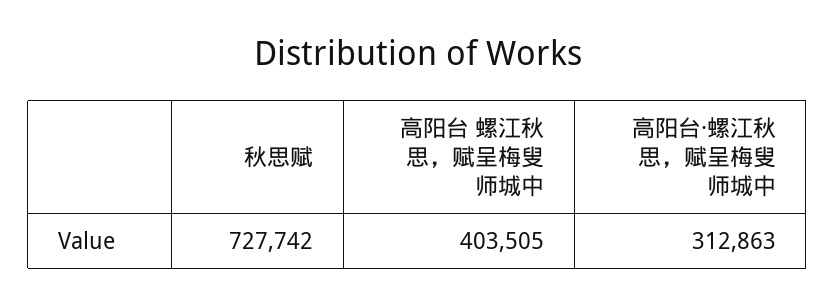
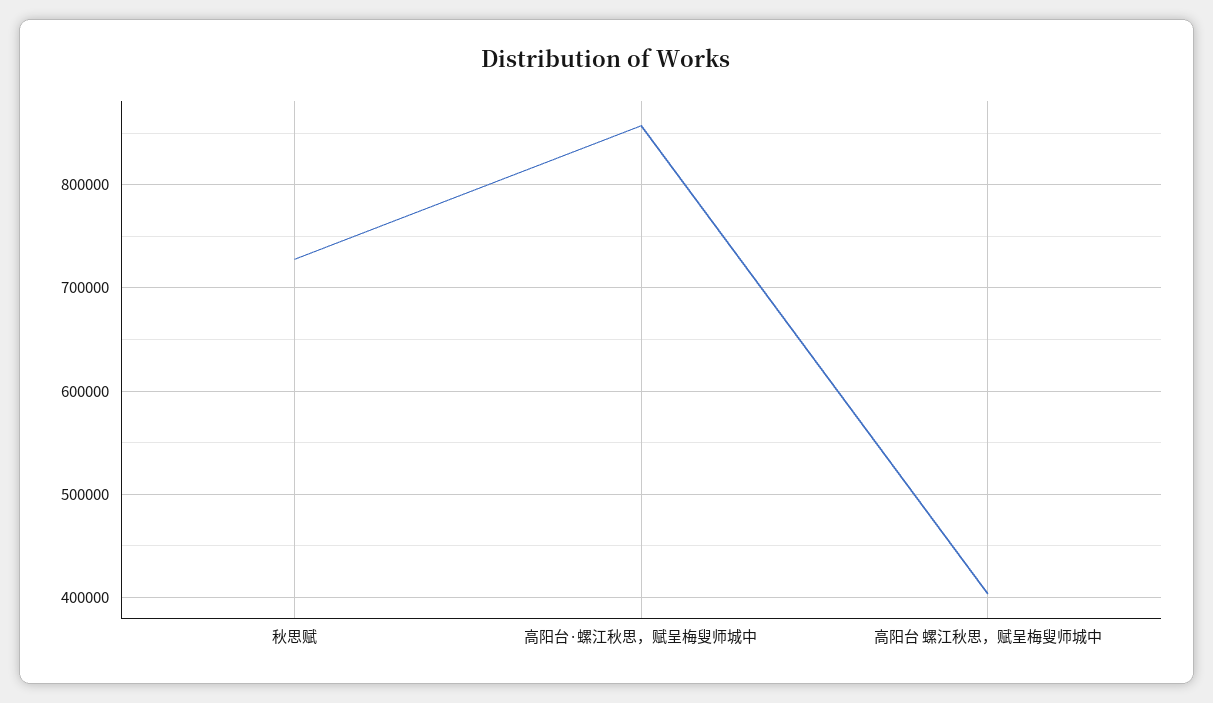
高阳台·螺江秋思，赋呈梅叟师城中: 312863 -> 860000

